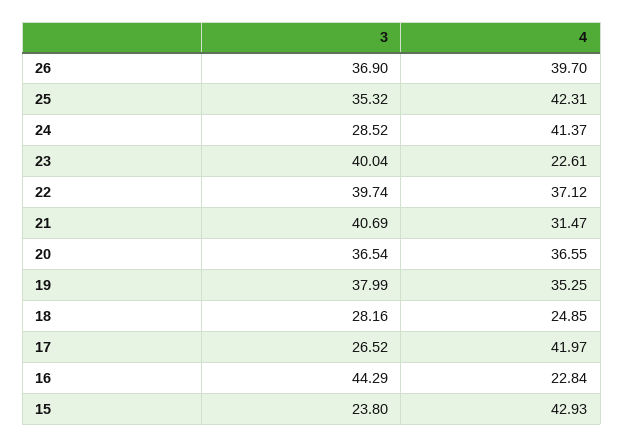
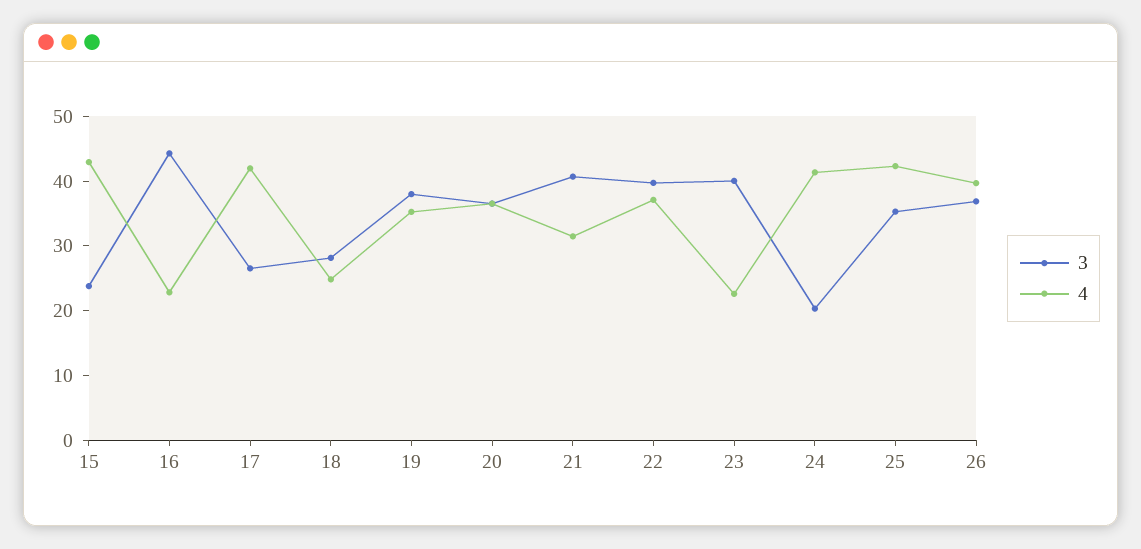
3, 24: 28.52 -> 20

